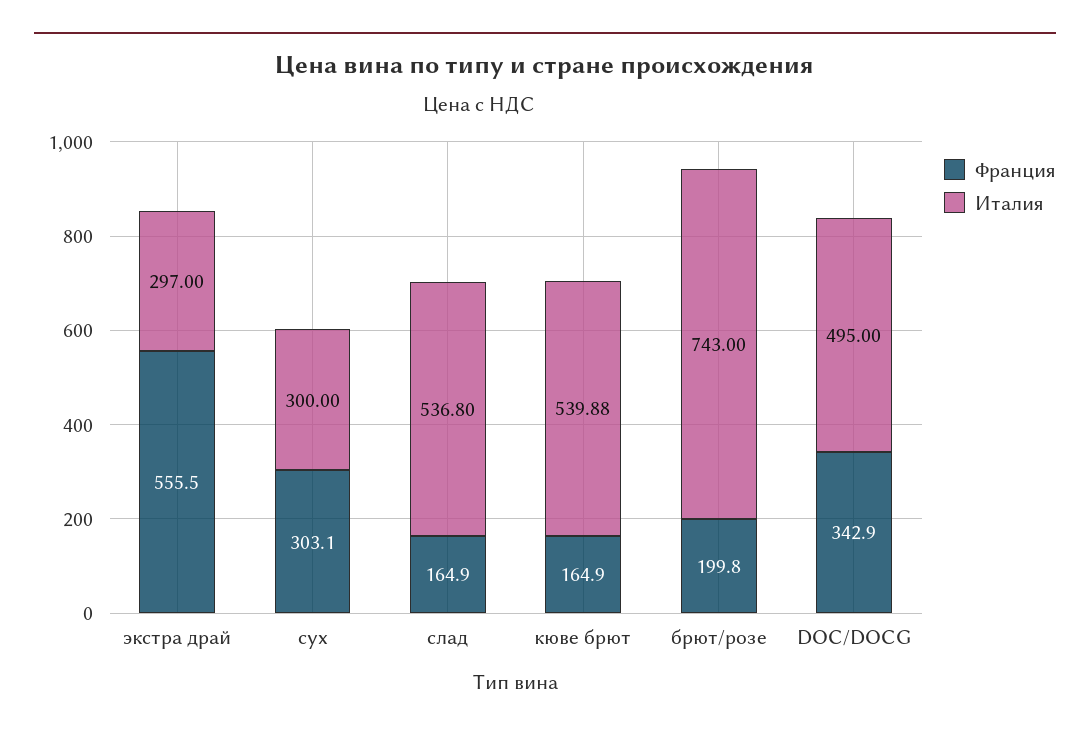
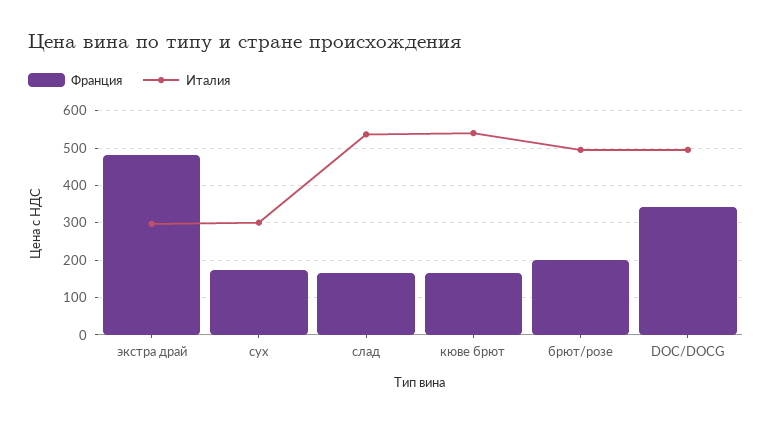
Франция, экстра драй: 555.5 -> 480
Франция, сух: 303.1 -> 180
Италия, брют/розе: 743 -> 500

